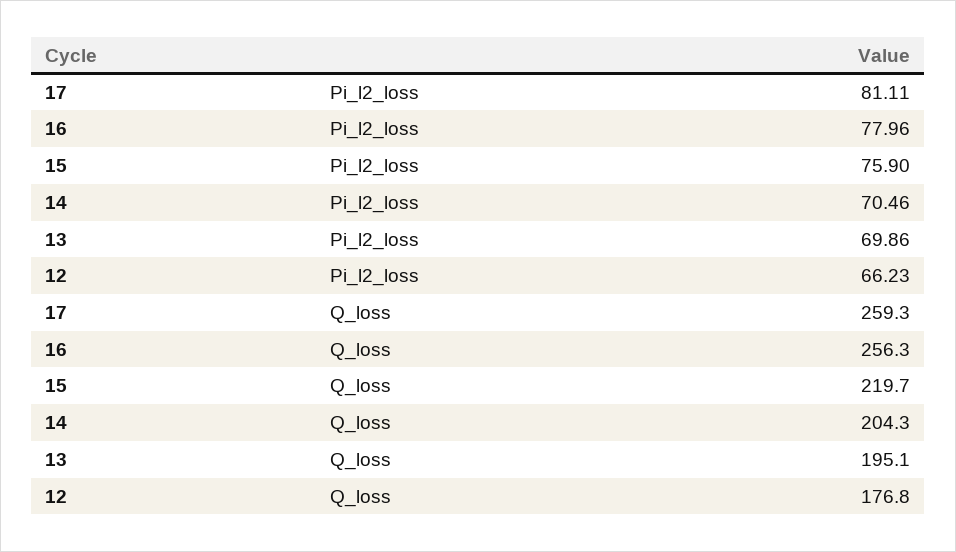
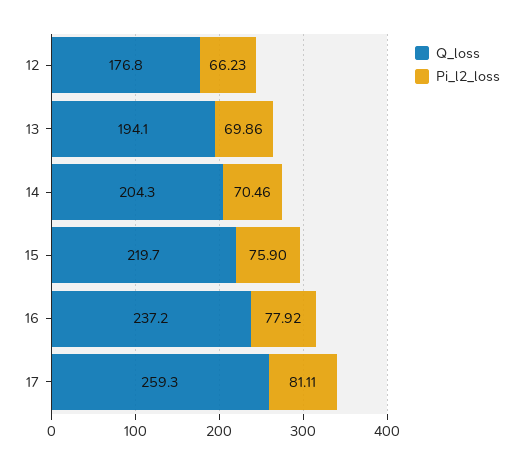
Pi_l2_loss, 16: 77.96 -> 77.92
Q_loss, 16: 256.3 -> 237.2
Q_loss, 13: 195.1 -> 194.1

